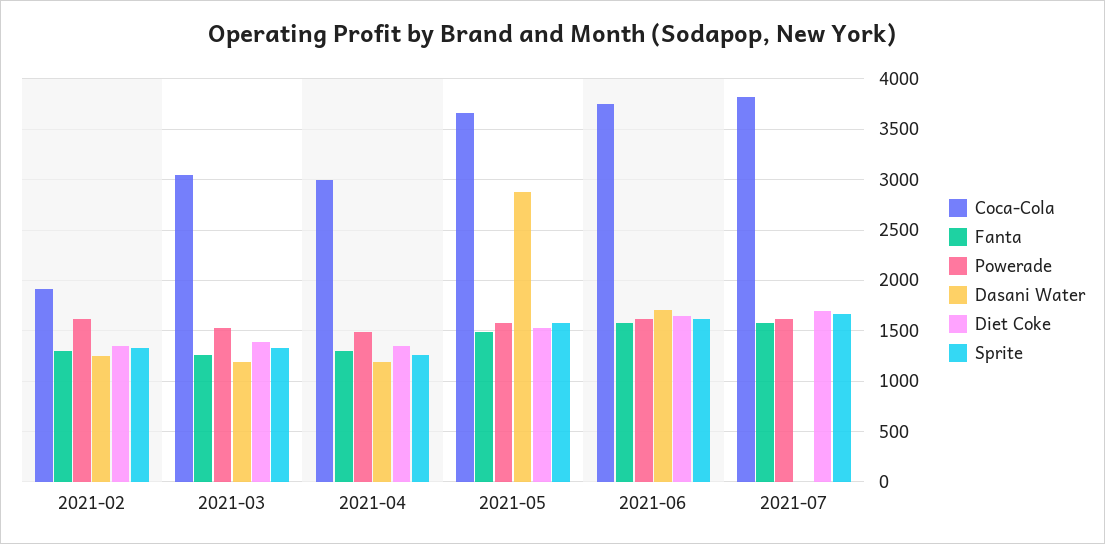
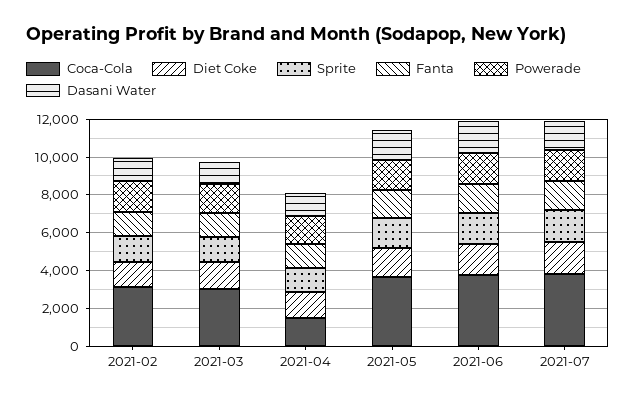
Coca-Cola, 2021-02: 1900 -> 3000
Coca-Cola, 2021-04: 3000 -> 1500
Dasani Water, 2021-05: 2900 -> 1500
Dasani Water, 2021-07: 0 -> 1500

